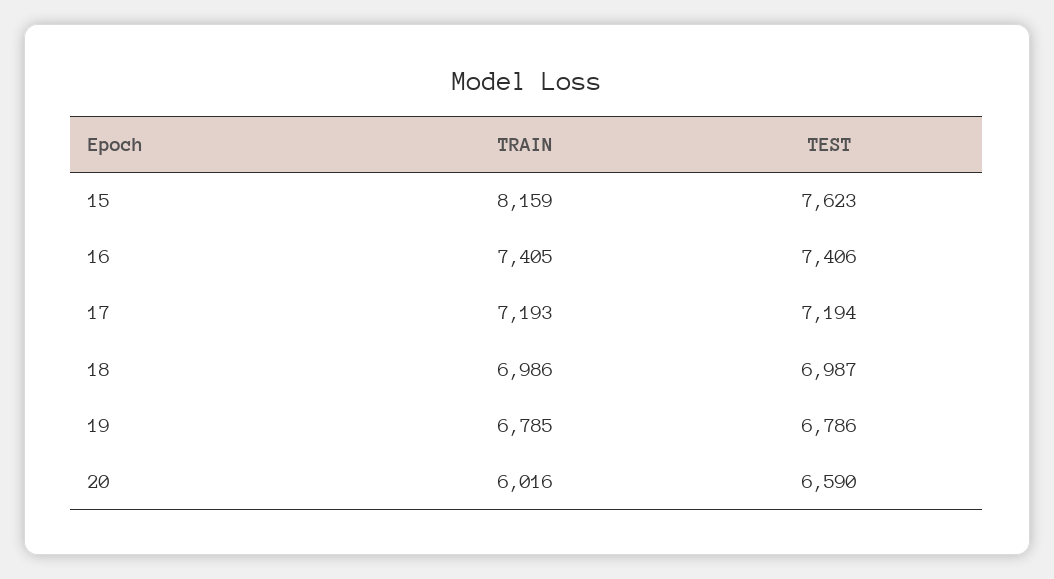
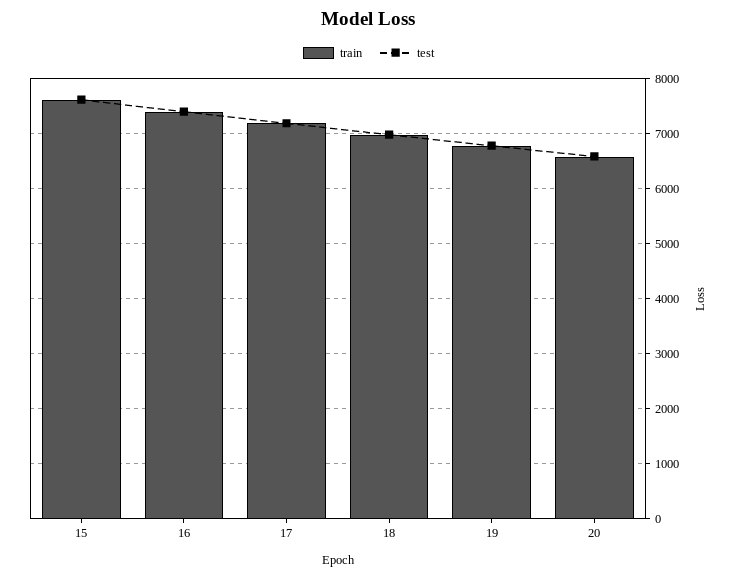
TRAIN, 15: 8159 -> 7600
TRAIN, 20: 6016 -> 6600

